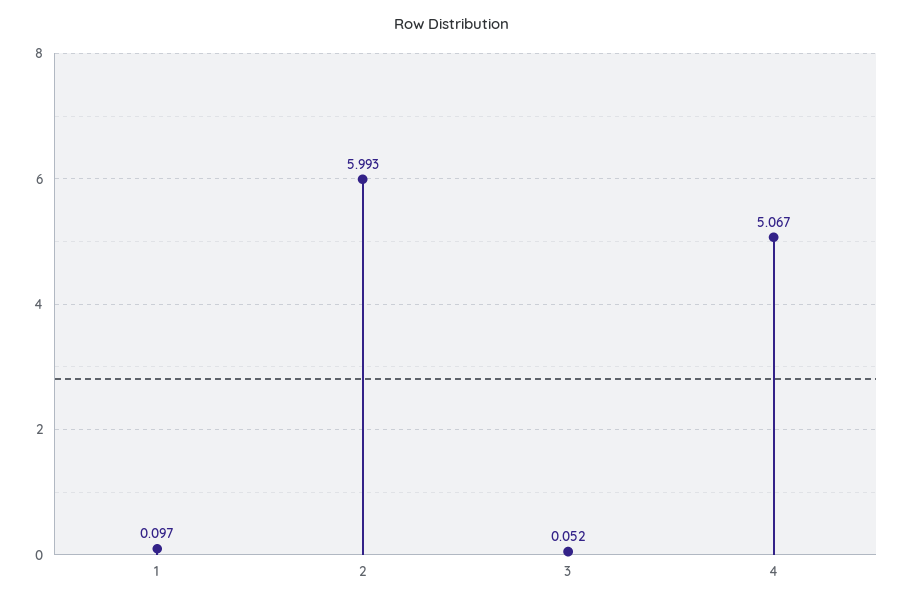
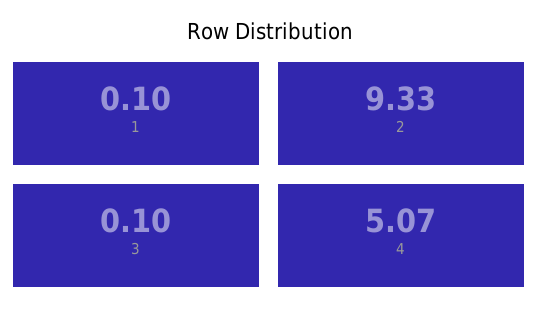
2: 5.993 -> 9.33
3: 0.052 -> 0.1

